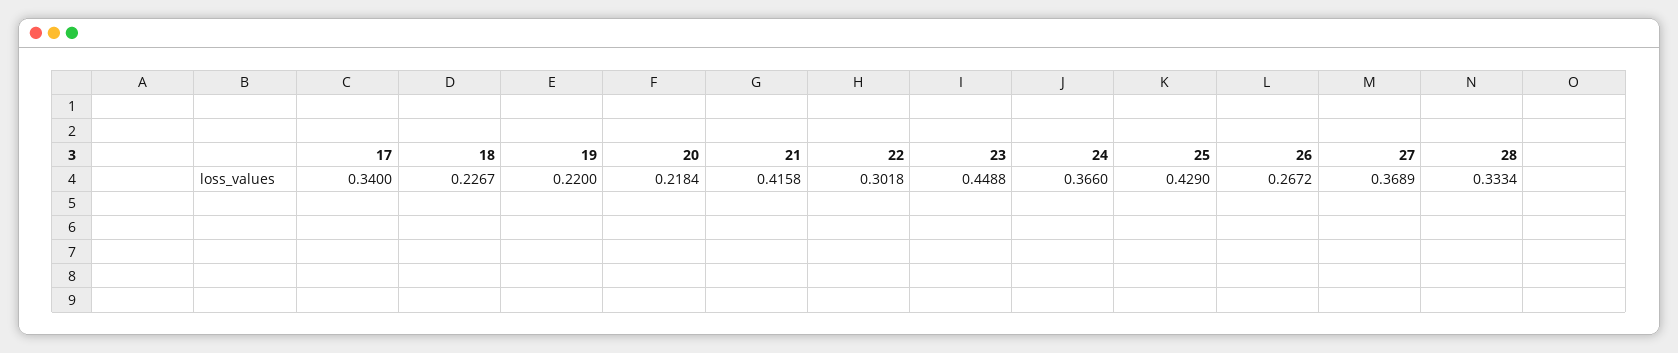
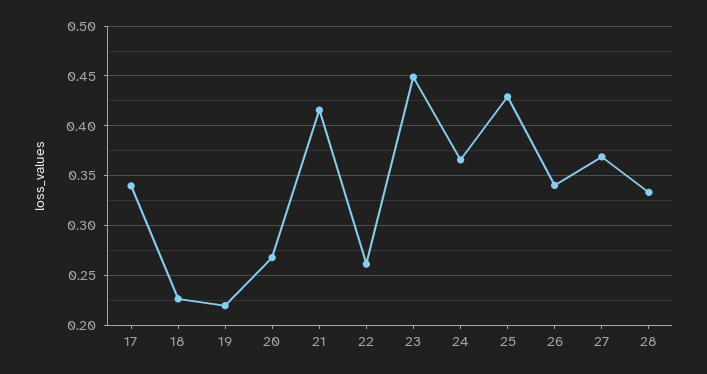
20: 0.2184 -> 0.27
22: 0.3018 -> 0.26
26: 0.2672 -> 0.34

